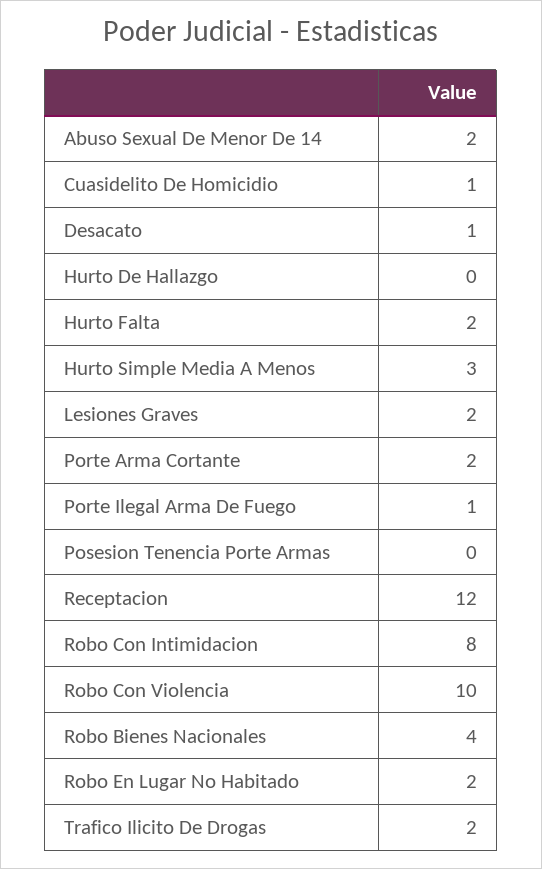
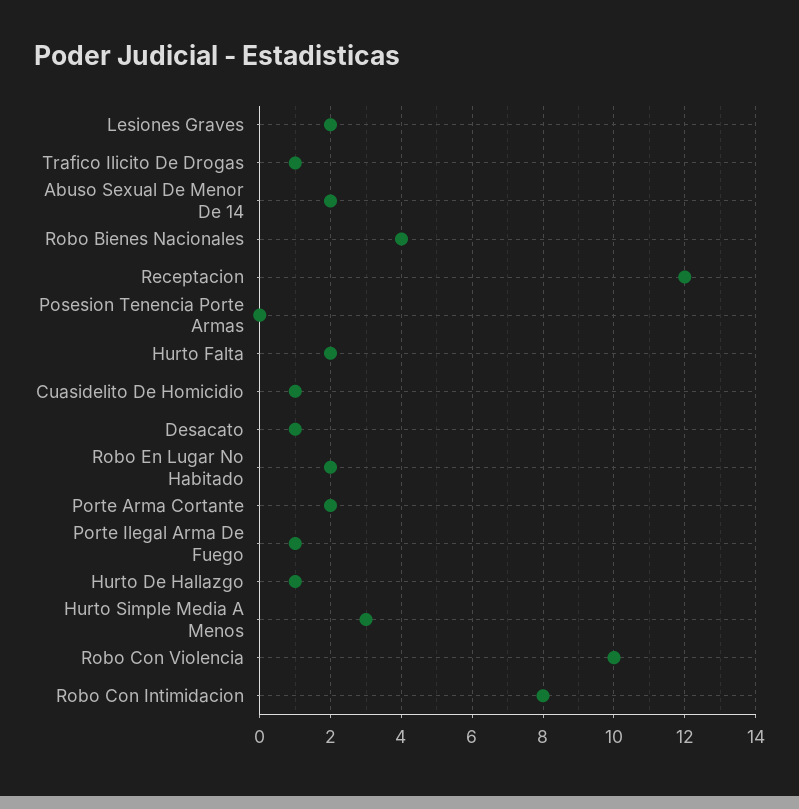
Hurto De Hallazgo: 0 -> 1
Trafico Ilicito De Drogas: 2 -> 1

